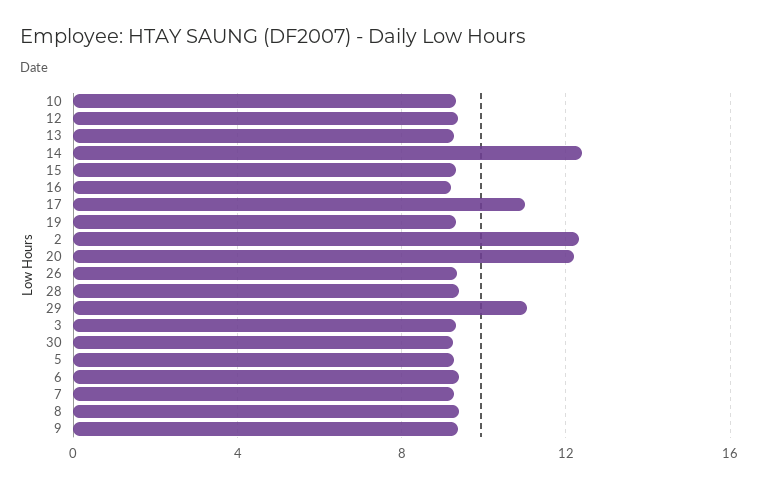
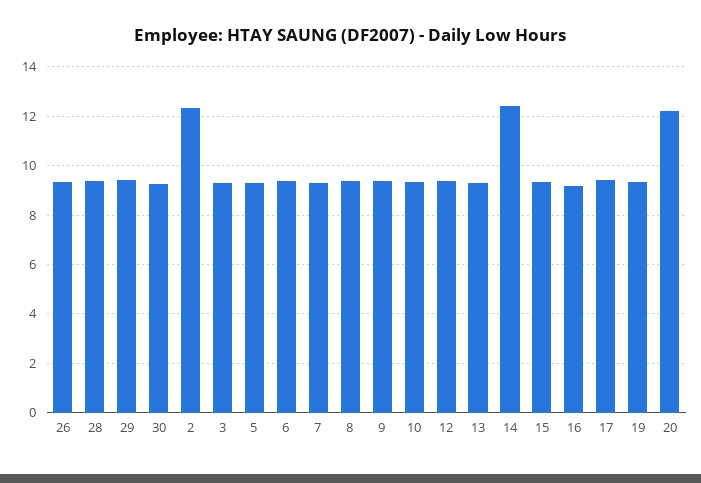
17: 11 -> 9.5
29: 11 -> 9.5

